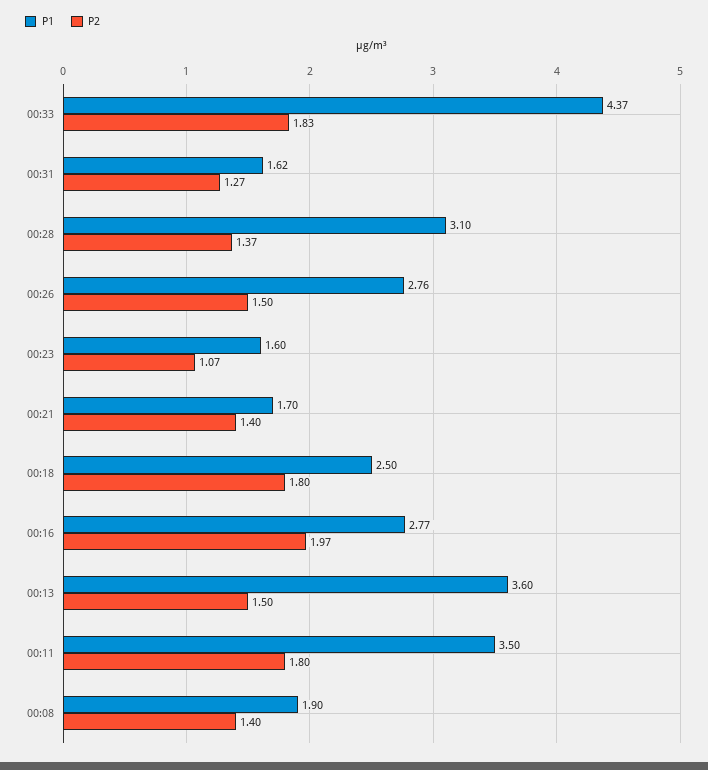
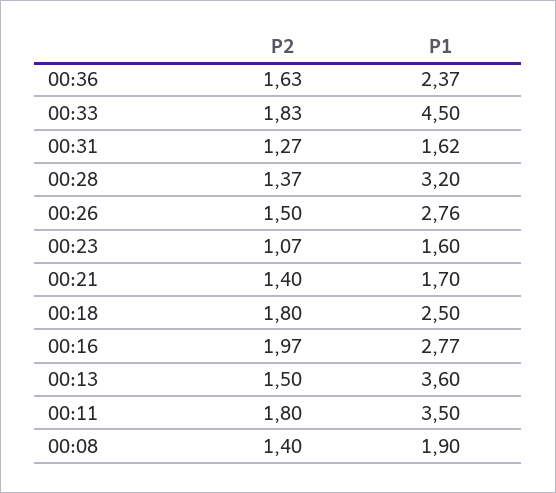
P1, 00:33: 4.37 -> 4.5
P1, 00:28: 3.1 -> 3.2
P2, 00:36: none -> 1.63
P1, 00:36: none -> 2.37

